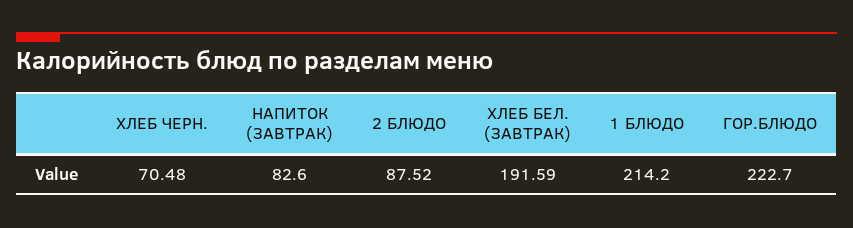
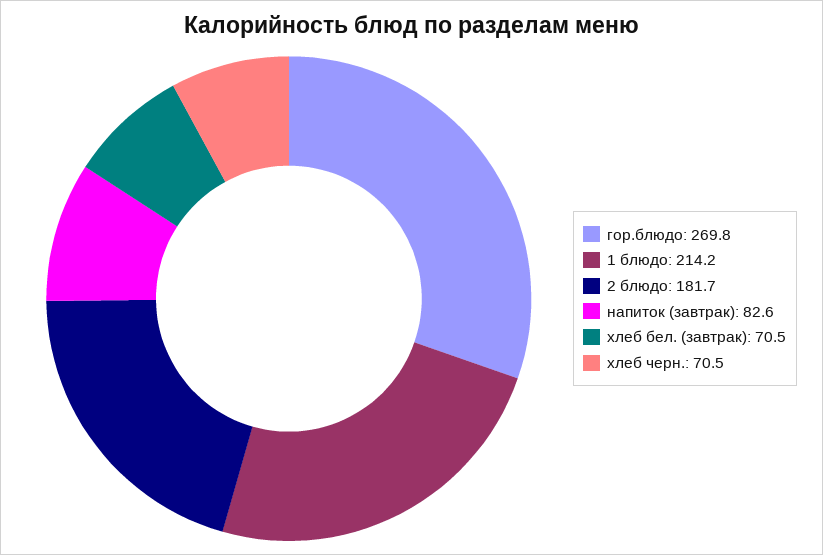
2 БЛЮДО: 87.52 -> 181.7
ХЛЕБ БЕЛ. (ЗАВТРАК): 191.59 -> 70.5
ГОР.БЛЮДО: 222.7 -> 269.8

